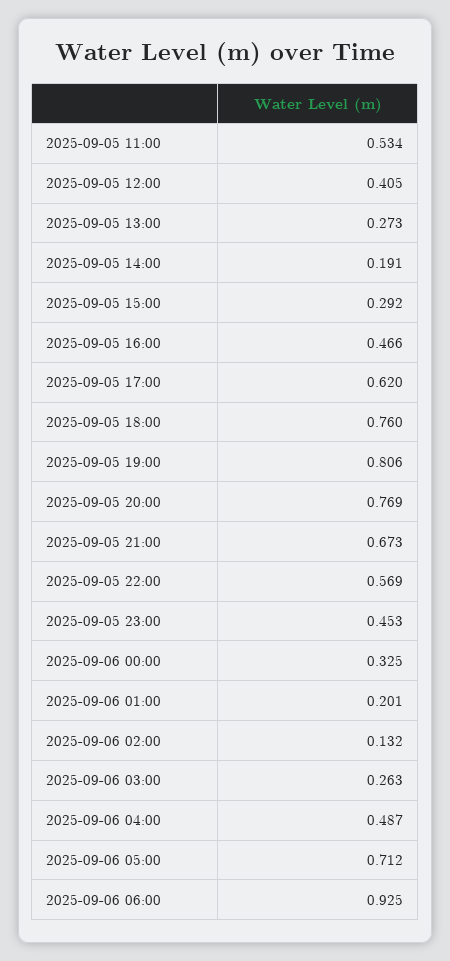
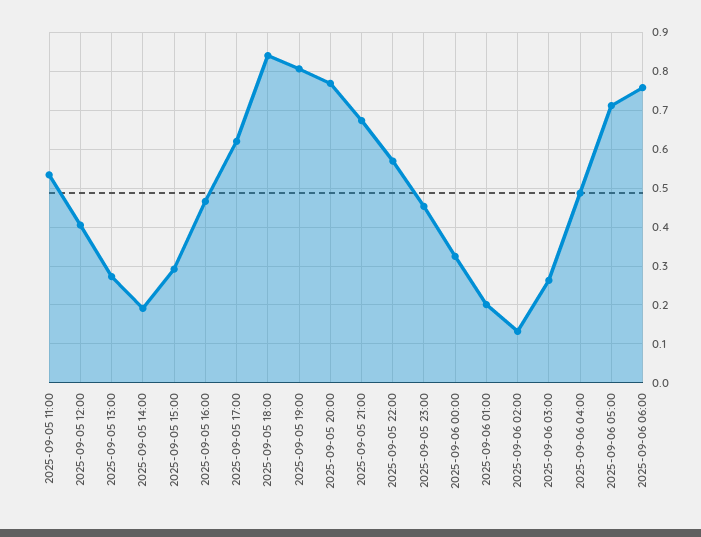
2025-09-05 18:00: 0.76 -> 0.84
2025-09-06 06:00: 0.925 -> 0.76

